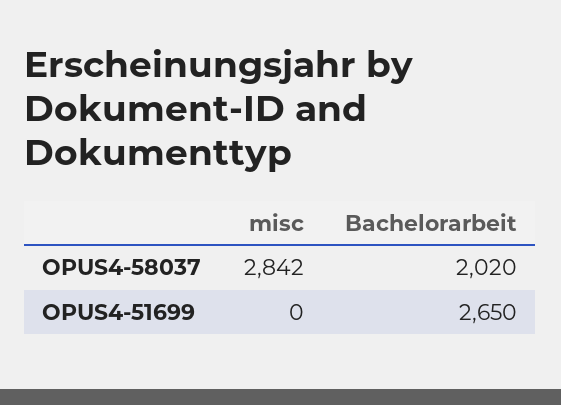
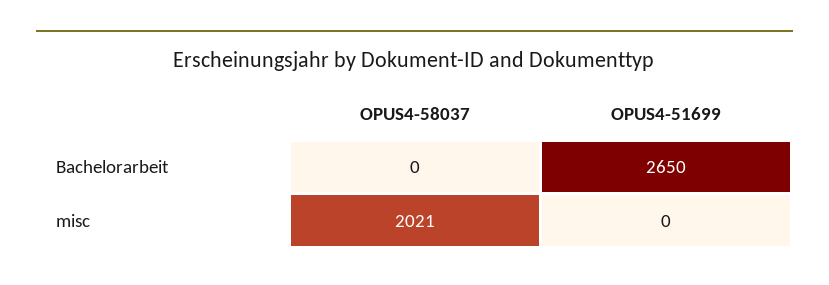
misc, OPUS4-58037: 2842 -> 2021
Bachelorarbeit, OPUS4-58037: 2020 -> 0

